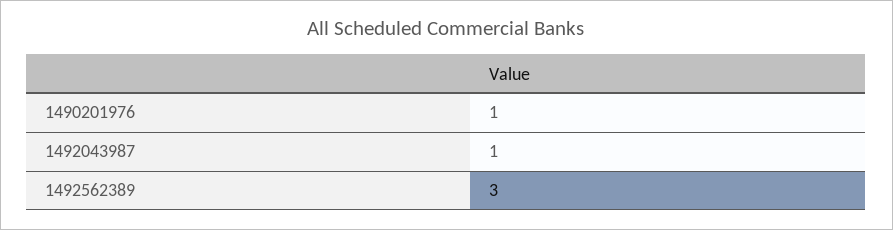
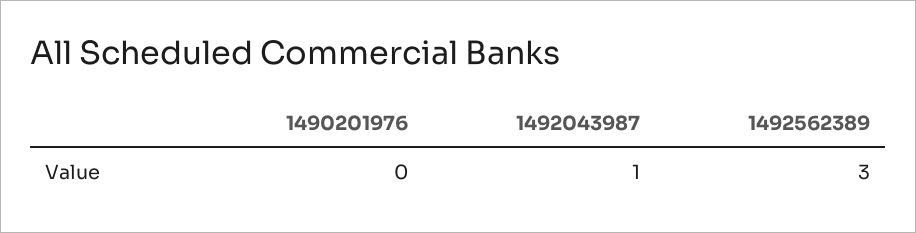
1490201976: 1 -> 0

